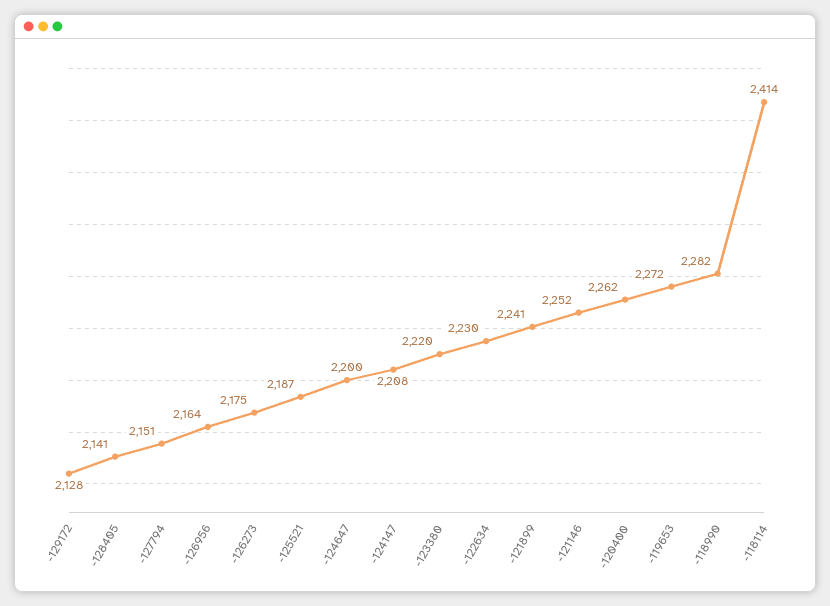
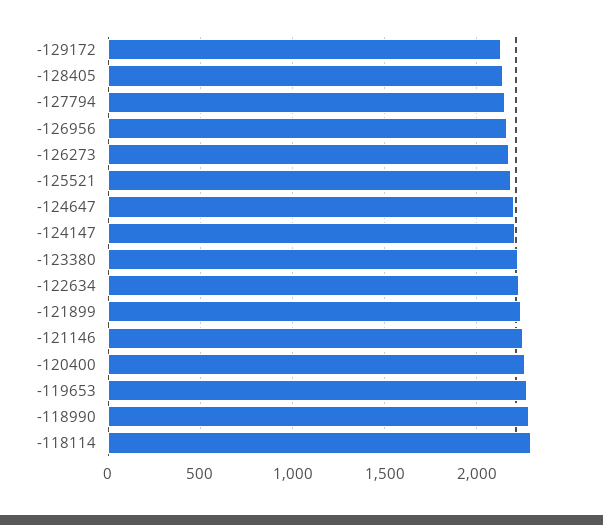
-118114: 2414 -> 2300

